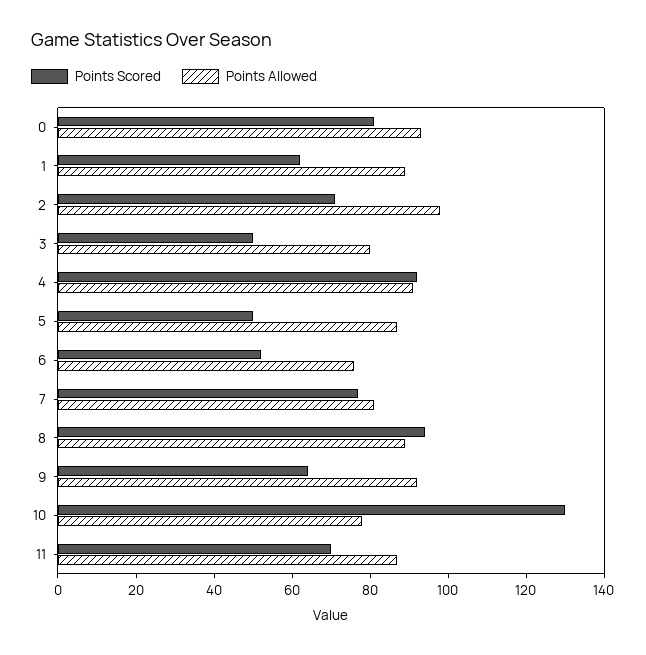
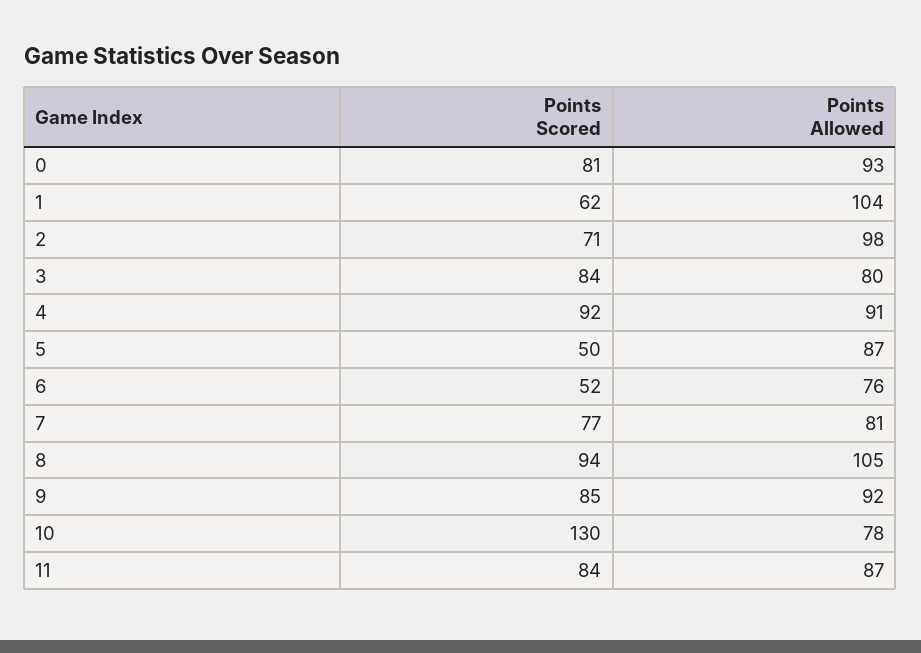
Points Allowed, 1: 90 -> 104
Points Scored, 3: 50 -> 84
Points Allowed, 8: 90 -> 105
Points Scored, 9: 65 -> 85
Points Scored, 11: 70 -> 84

